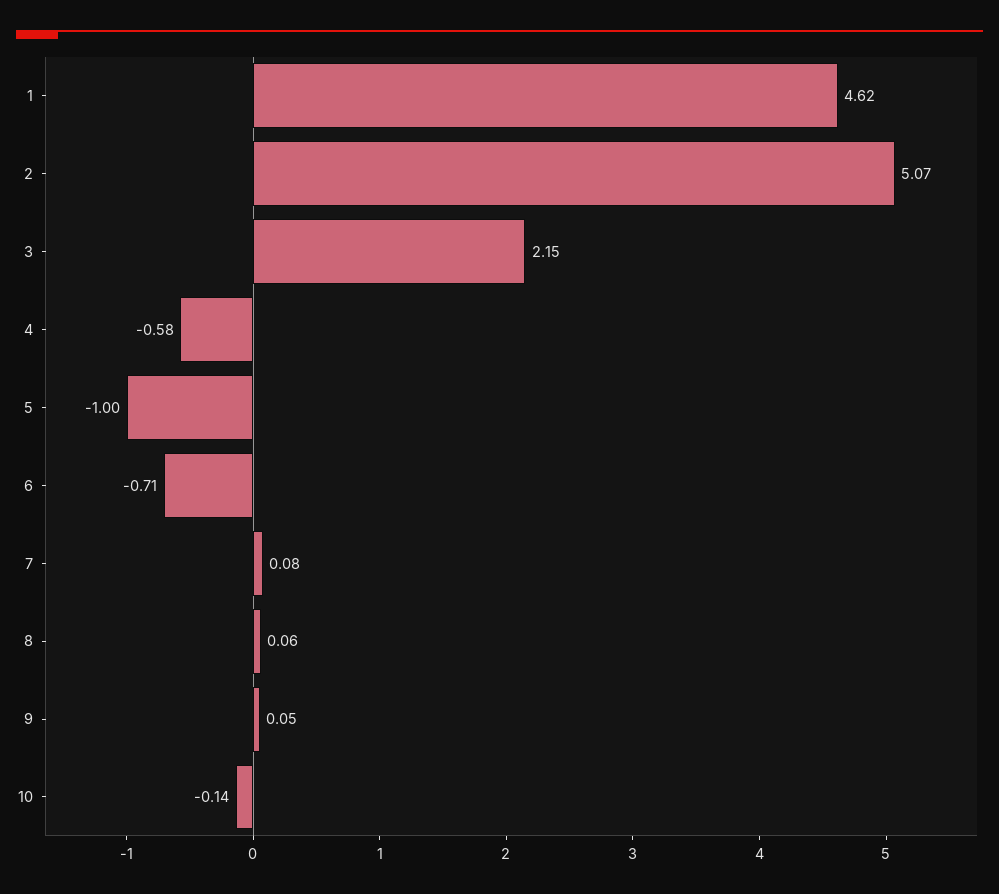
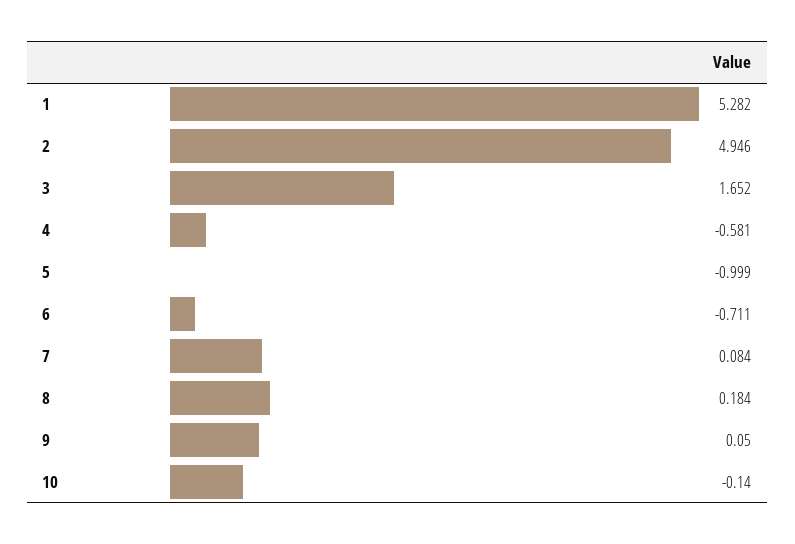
1: 4.62 -> 5.282
2: 5.07 -> 4.946
3: 2.15 -> 1.652
8: 0.06 -> 0.184

